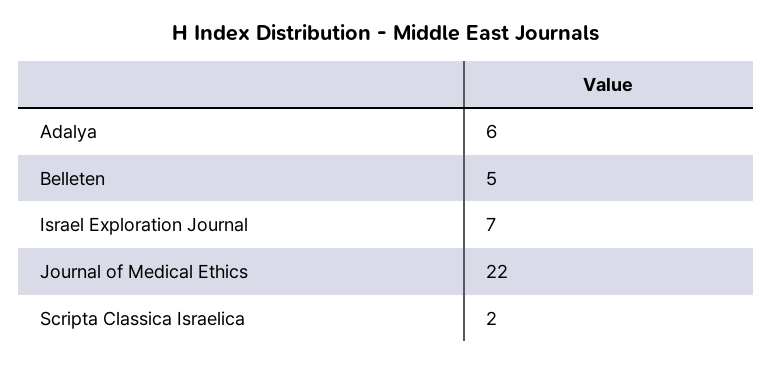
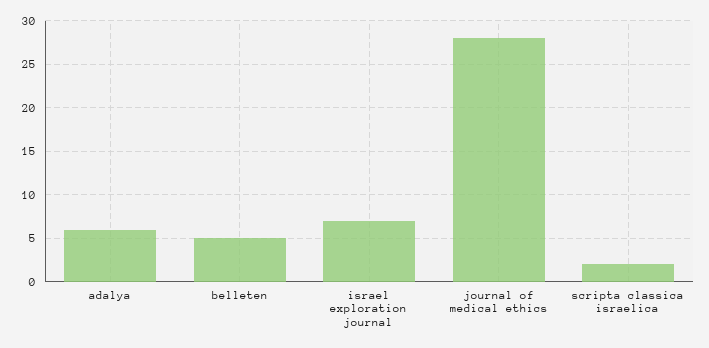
Journal of Medical Ethics: 22 -> 28

